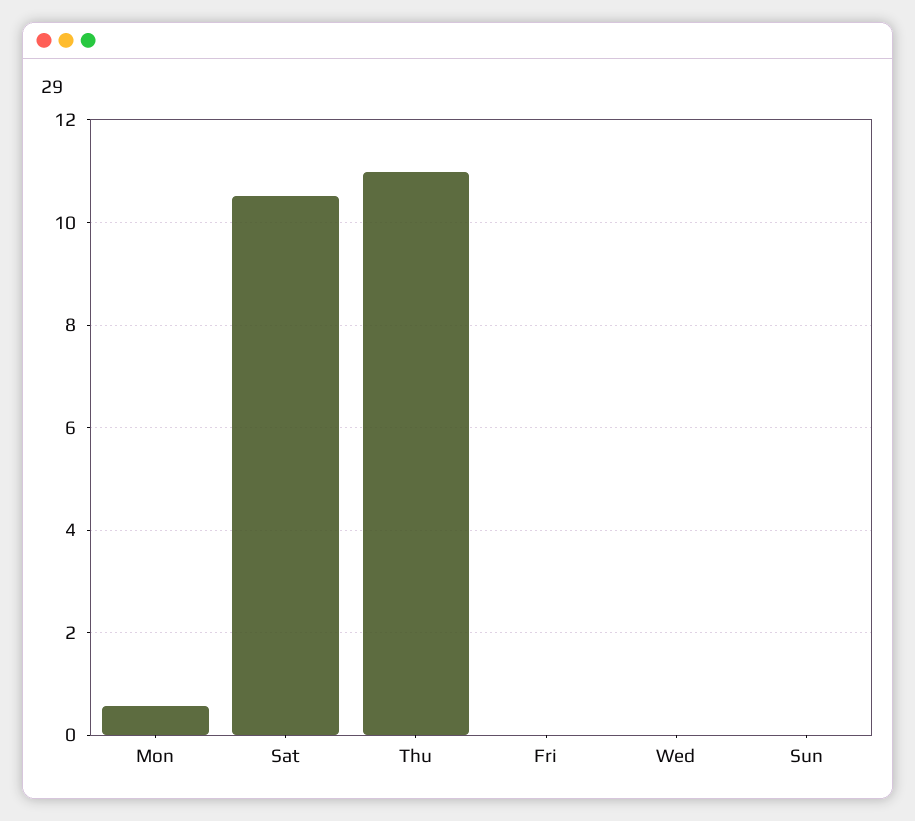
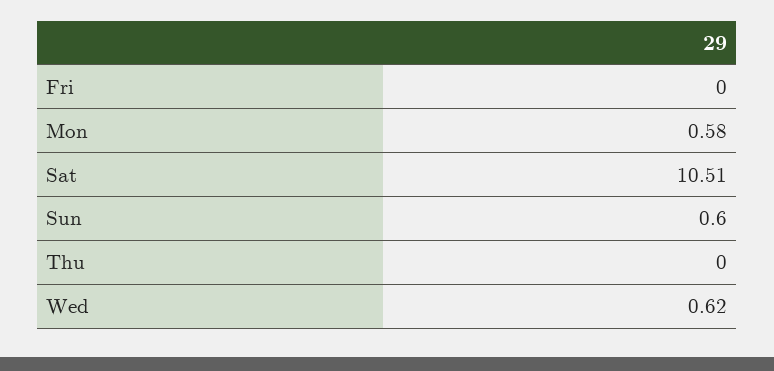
Thu: 11 -> 0
Wed: 0 -> 0.62
Sun: 0 -> 0.6

